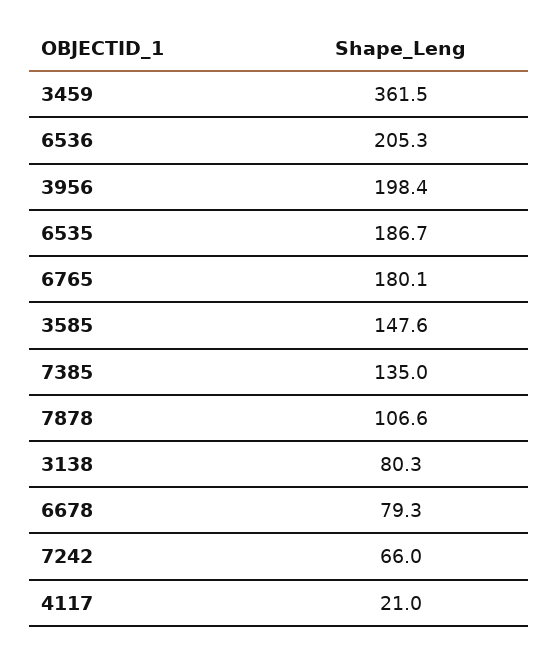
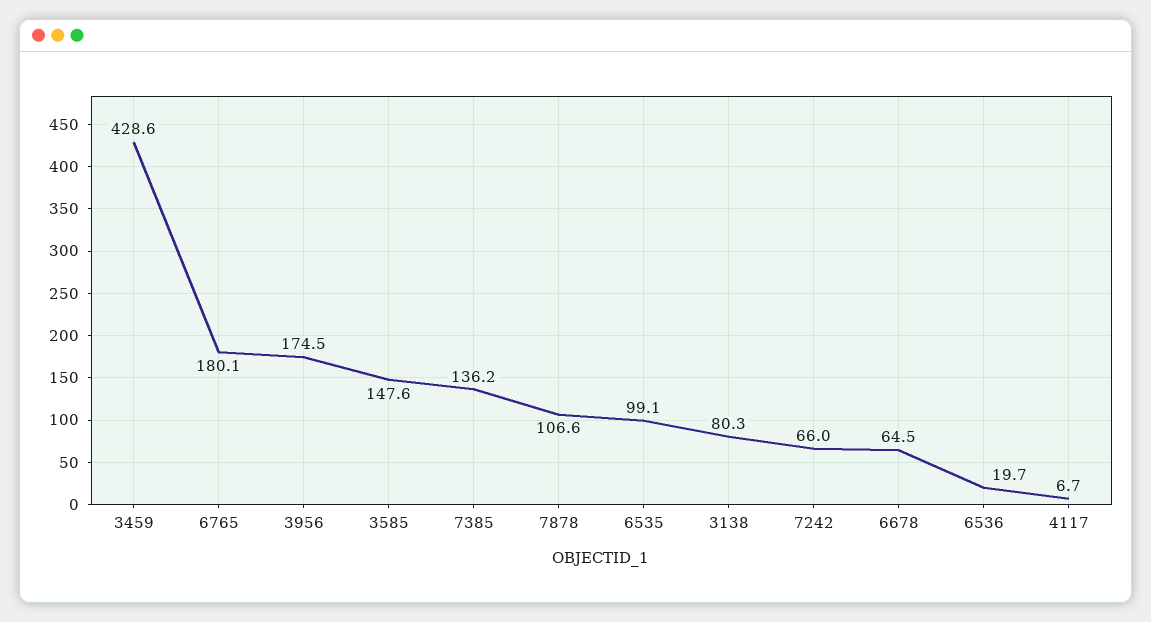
3459: 361.5 -> 428.6
6536: 205.3 -> 19.7
3956: 198.4 -> 174.5
6535: 186.7 -> 99.1
7385: 135 -> 136.2
6678: 79.3 -> 64.5
4117: 21 -> 6.7

